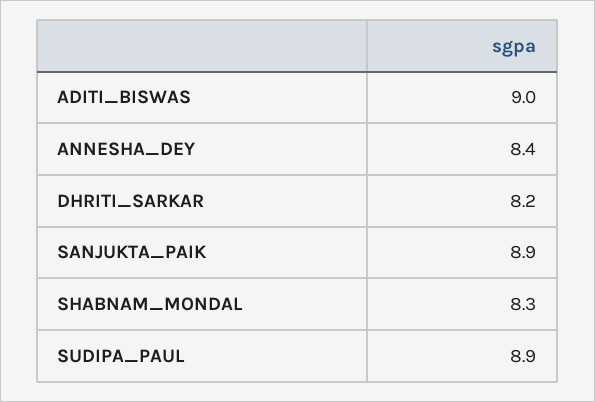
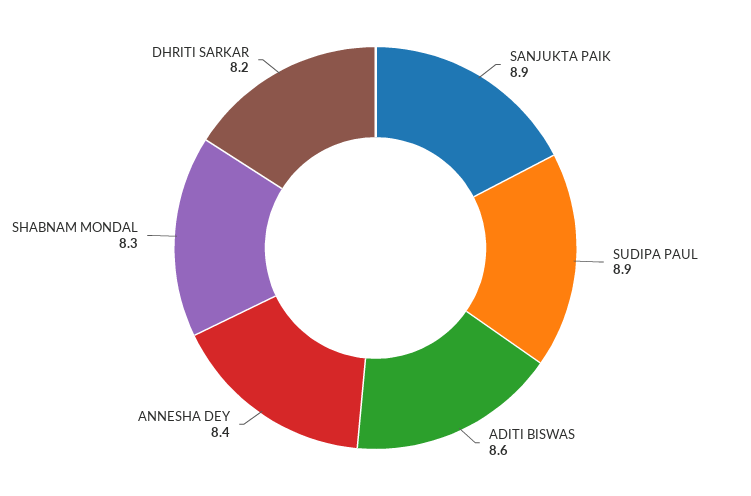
ADITI_BISWAS: 9 -> 8.6

